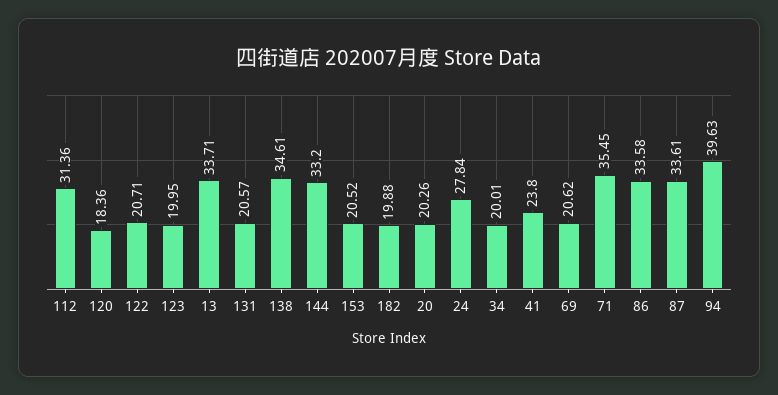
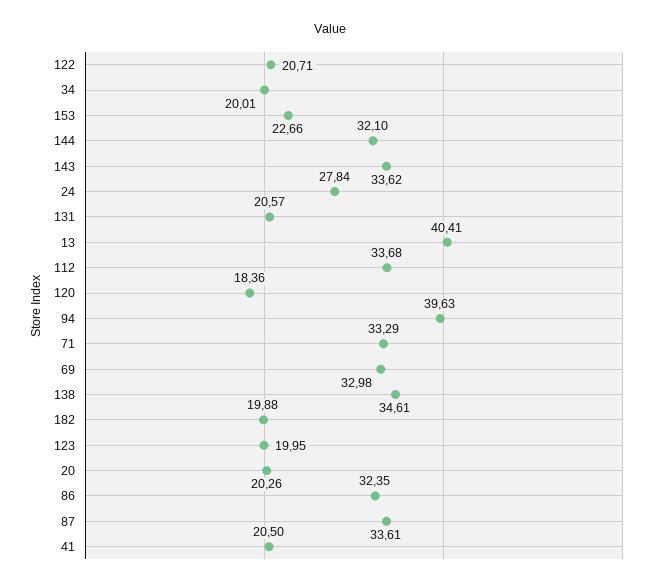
112: 31.36 -> 33.68
13: 33.71 -> 40.41
144: 33.2 -> 32.1
153: 20.52 -> 22.66
41: 23.8 -> 20.5
69: 20.62 -> 32.98
71: 35.45 -> 33.29
86: 33.58 -> 32.35
143: none -> 33.62

